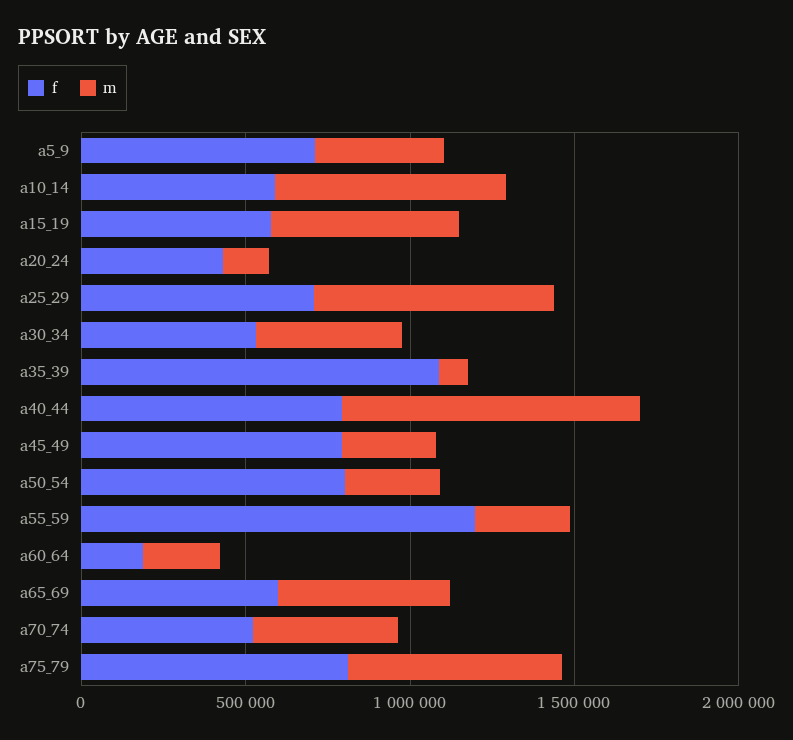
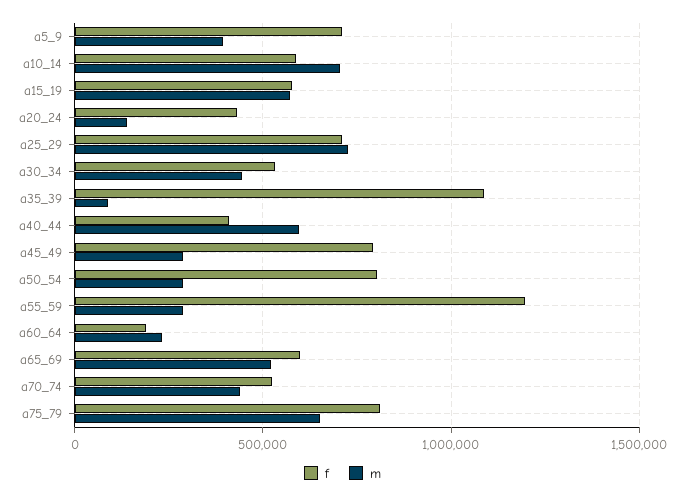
f, a40_44: 800000 -> 400000
m, a40_44: 900000 -> 600000

